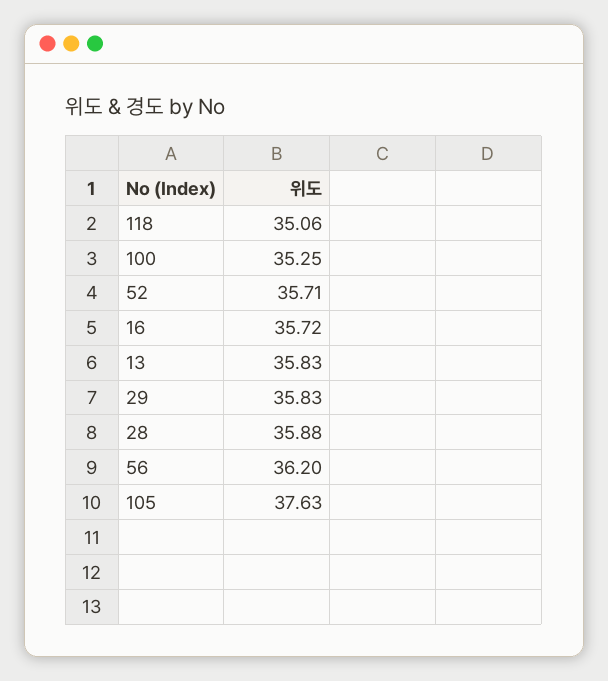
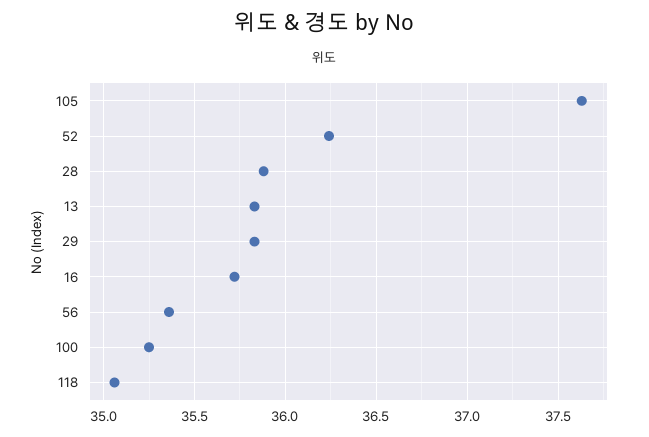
52: 35.71 -> 36.25
56: 36.2 -> 35.35

